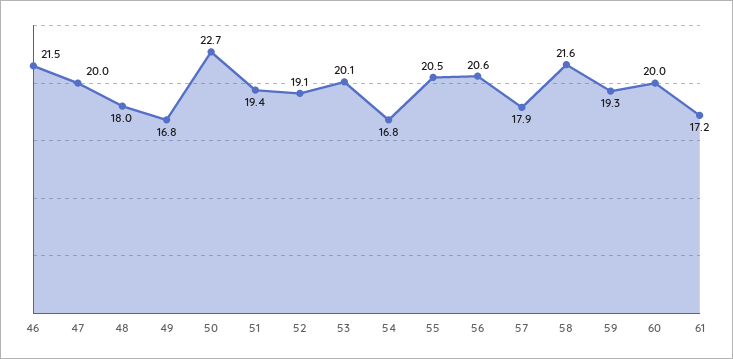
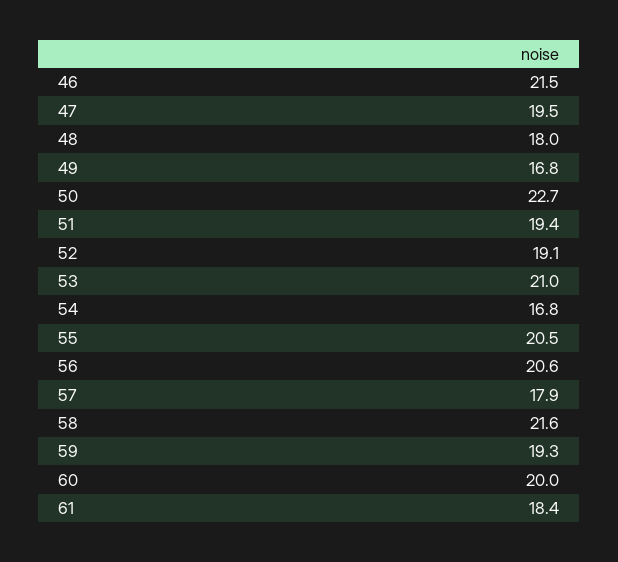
47: 20 -> 19.5
53: 20.1 -> 21
61: 17.2 -> 18.4

